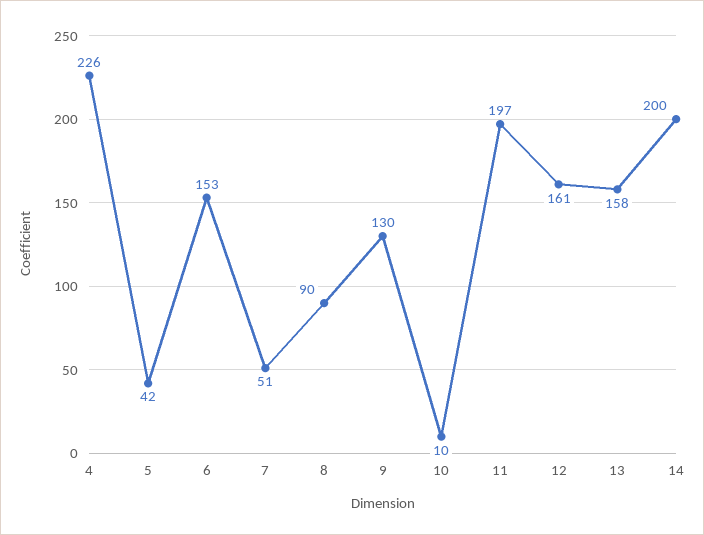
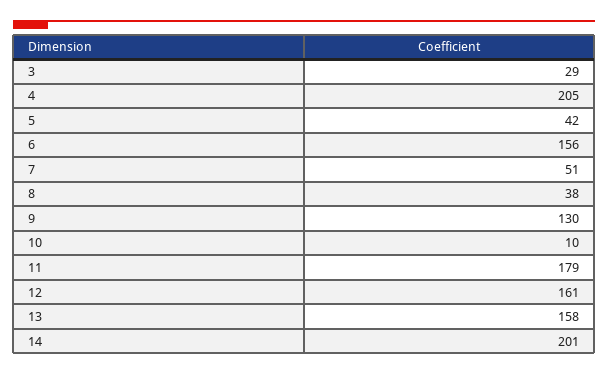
4: 226 -> 205
6: 153 -> 156
8: 90 -> 38
11: 197 -> 179
14: 200 -> 201
3: none -> 29

